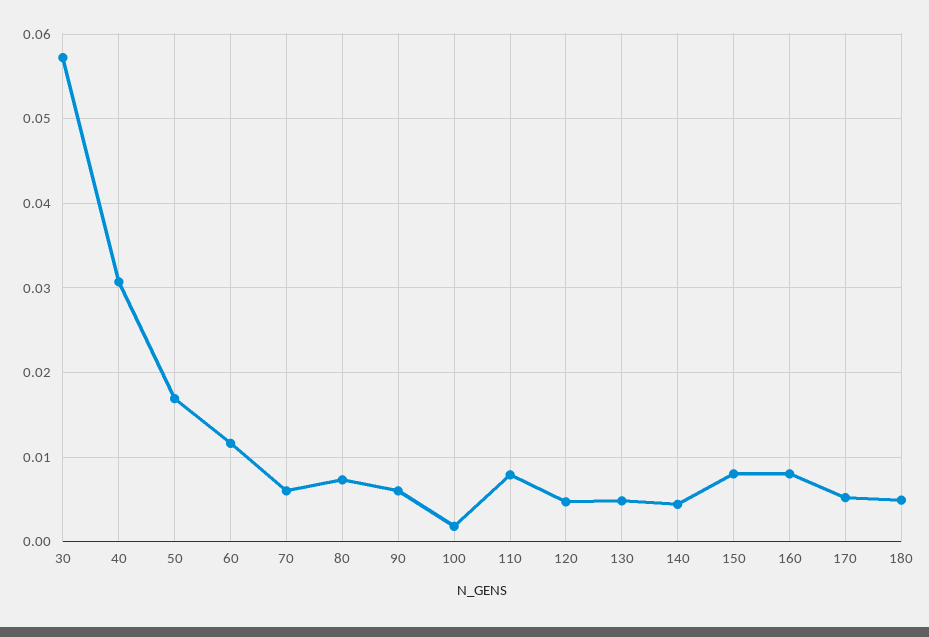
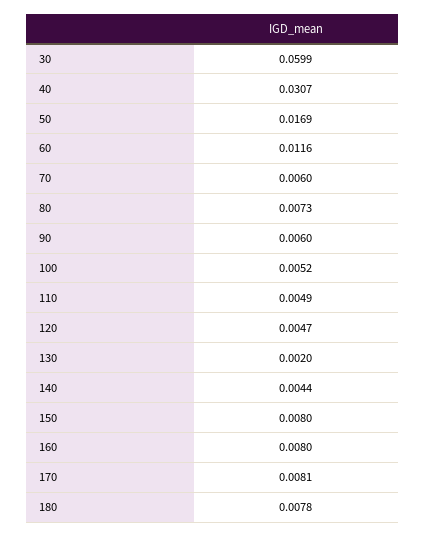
30: 0.057 -> 0.0599
100: 0.002 -> 0.0052
110: 0.008 -> 0.0049
130: 0.005 -> 0.002
170: 0.005 -> 0.0081
180: 0.005 -> 0.0078

